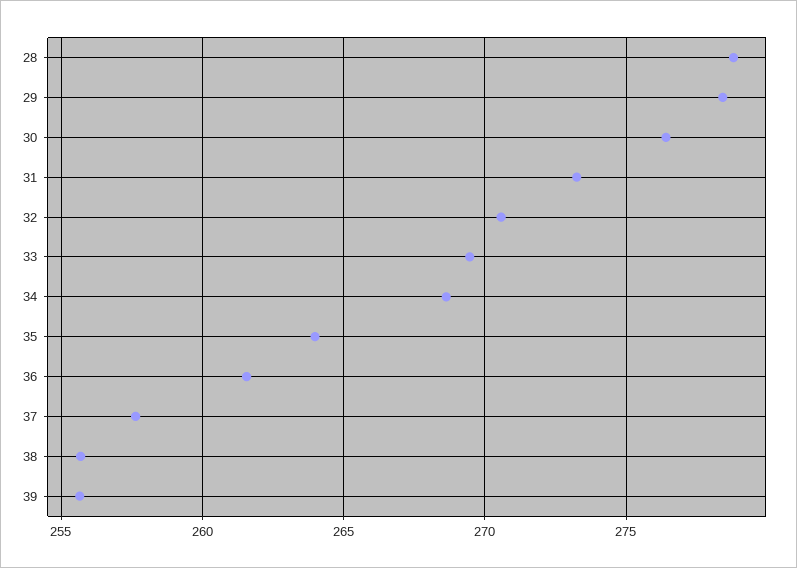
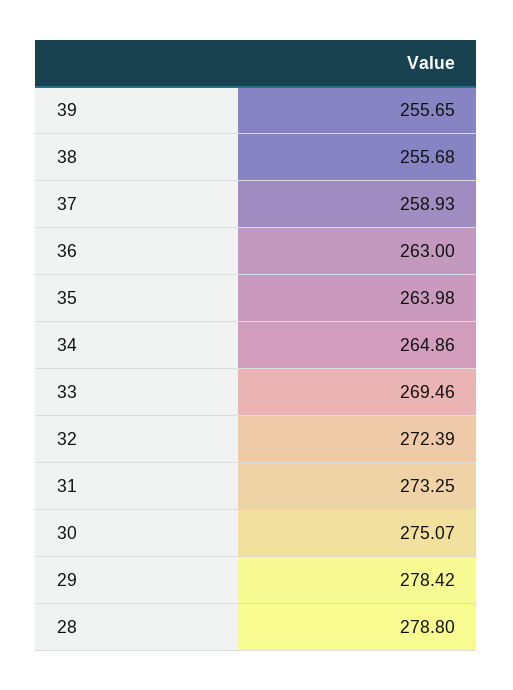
30: 276.5 -> 275.07
32: 270.5 -> 272.39
34: 268.5 -> 264.86
36: 261.5 -> 263
37: 257.5 -> 258.93

